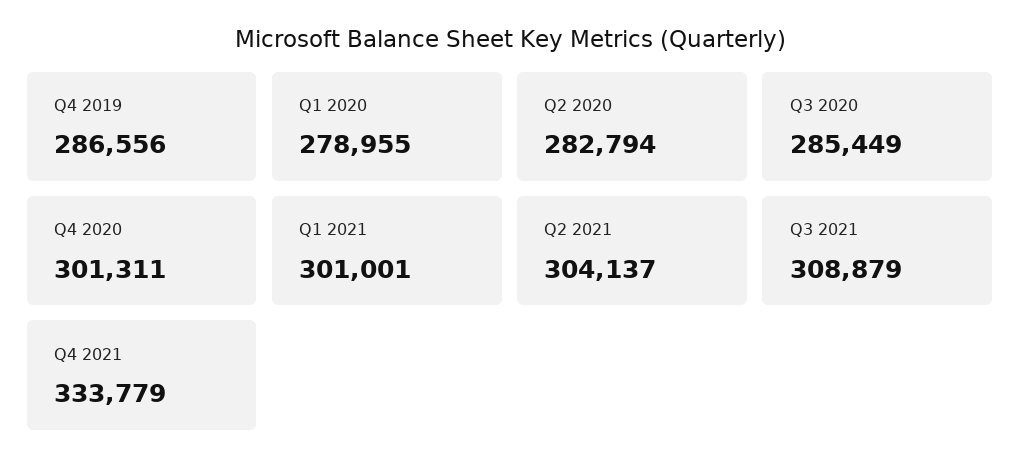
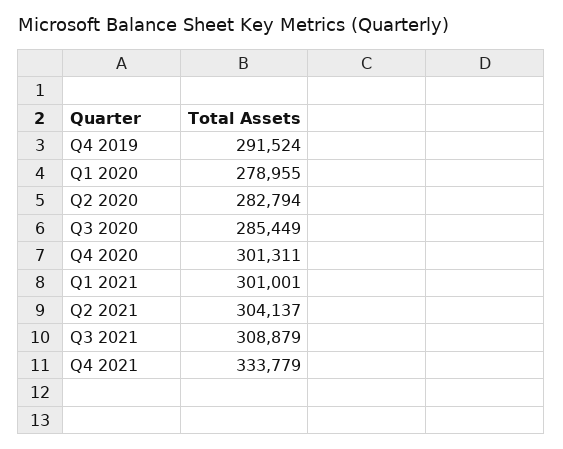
Q4 2019: 286556 -> 291524

